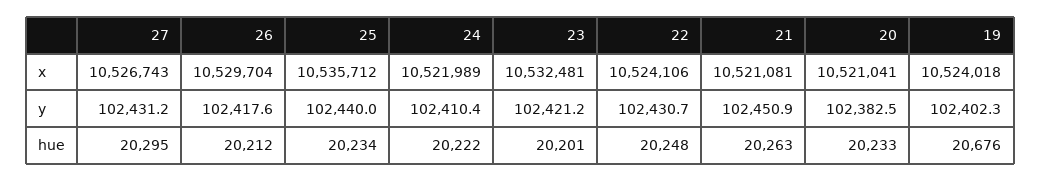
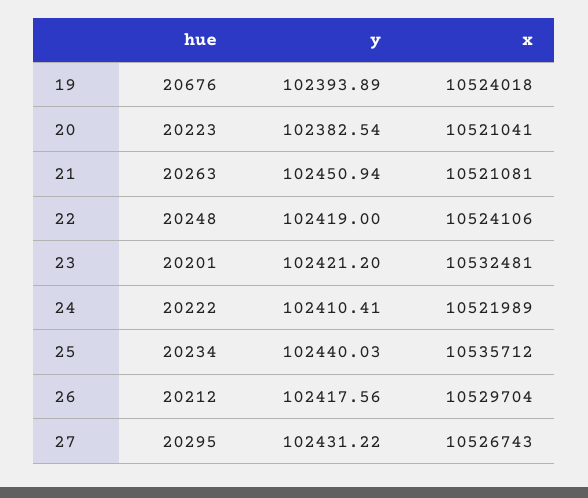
22, y: 102430.7 -> 102419
19, y: 102402.3 -> 102393.89
20, hue: 20233 -> 20223

